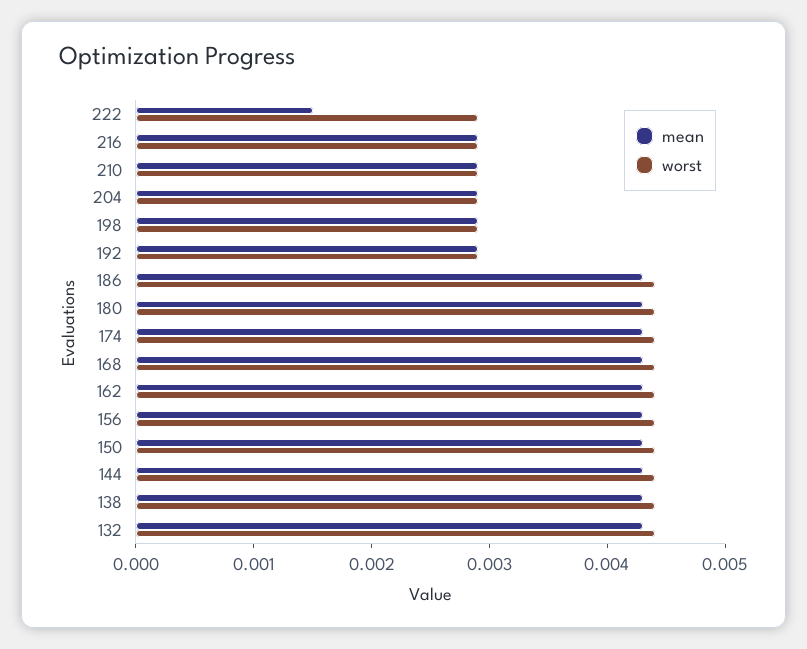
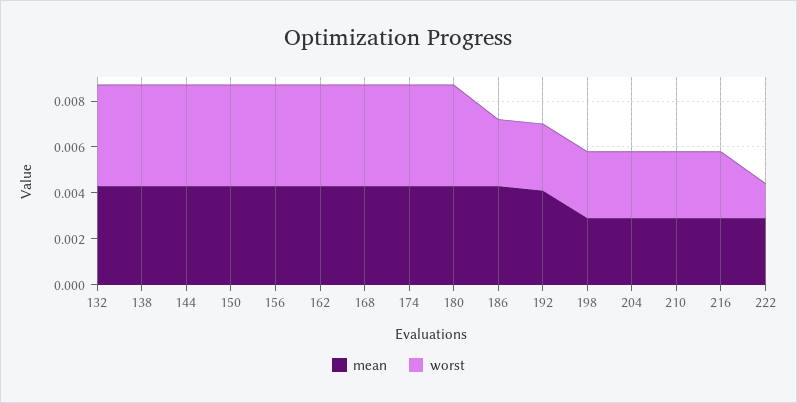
mean, 222: 0.0015 -> 0.003
worst, 222: 0.0029 -> 0.0015
mean, 192: 0.0029 -> 0.004
worst, 186: 0.0044 -> 0.003

